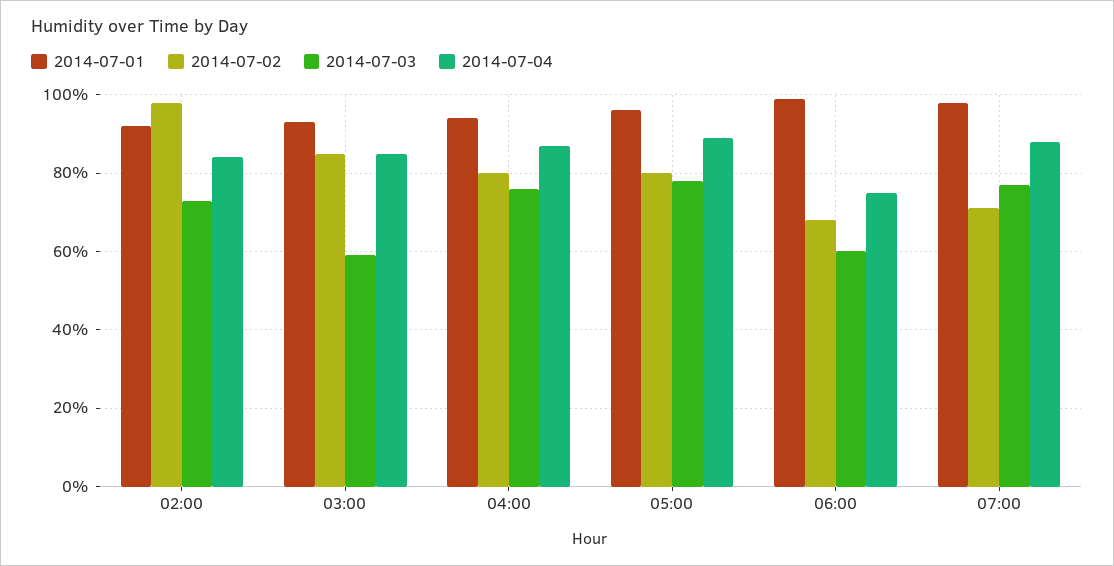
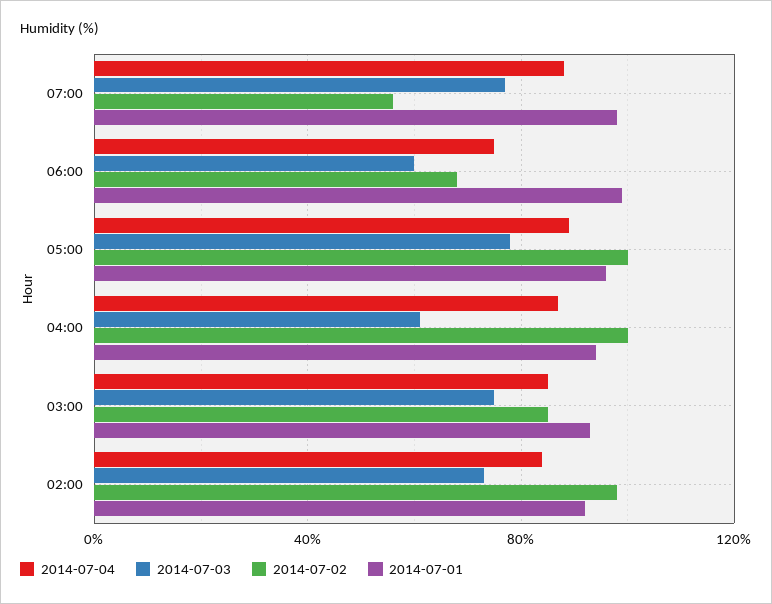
2014-07-03, 03:00: 60 -> 75
2014-07-02, 04:00: 80 -> 100
2014-07-03, 04:00: 75 -> 60
2014-07-02, 05:00: 80 -> 100
2014-07-02, 07:00: 70 -> 55

